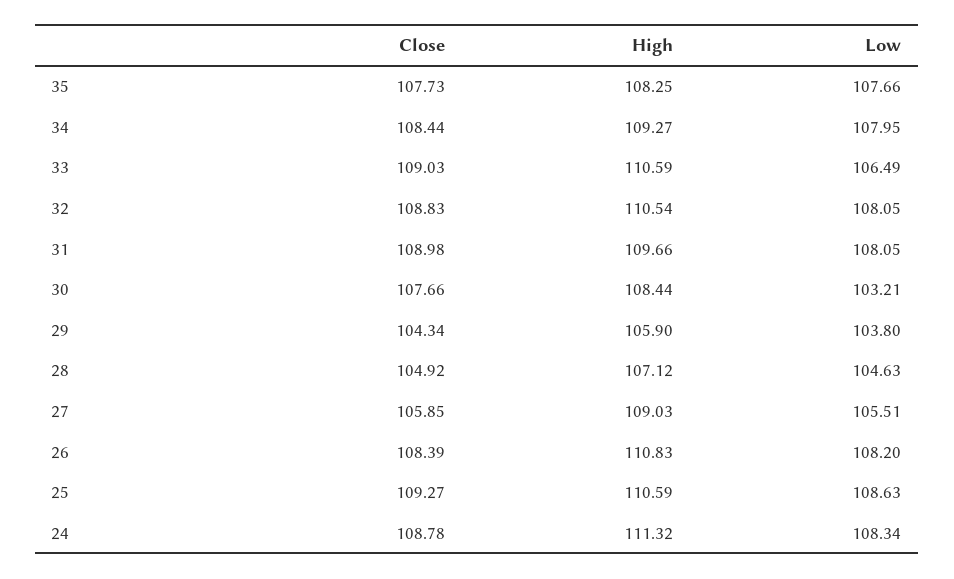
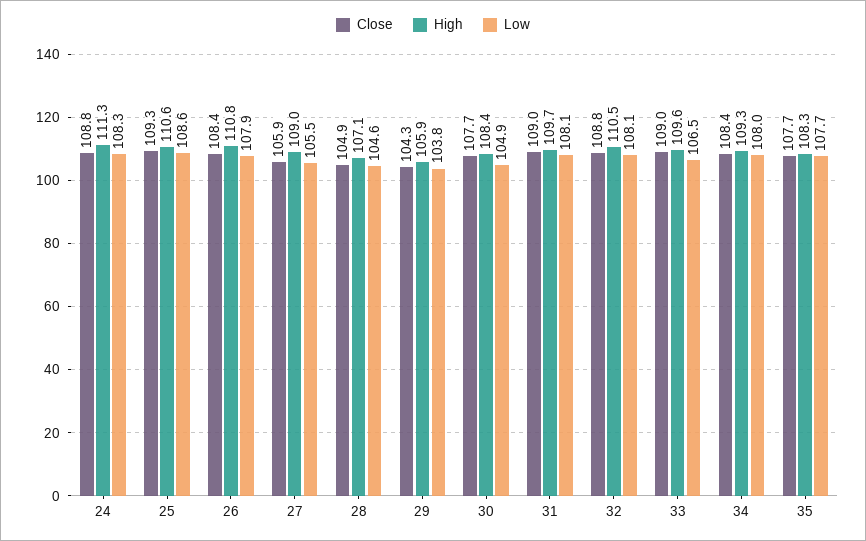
High, 33: 110.59 -> 109.6
Low, 30: 103.21 -> 104.9
Low, 26: 108.2 -> 107.9

